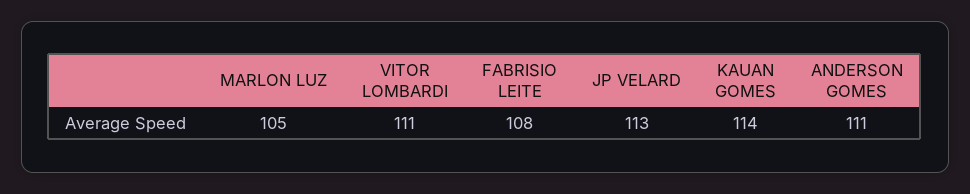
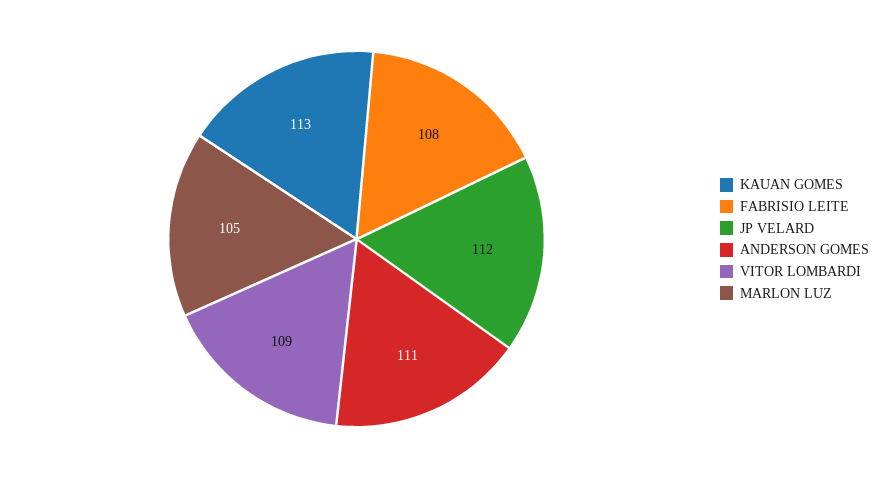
VITOR LOMBARDI: 111 -> 109
JP VELARD: 113 -> 112
KAUAN GOMES: 114 -> 113

